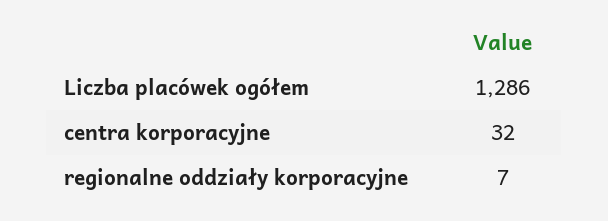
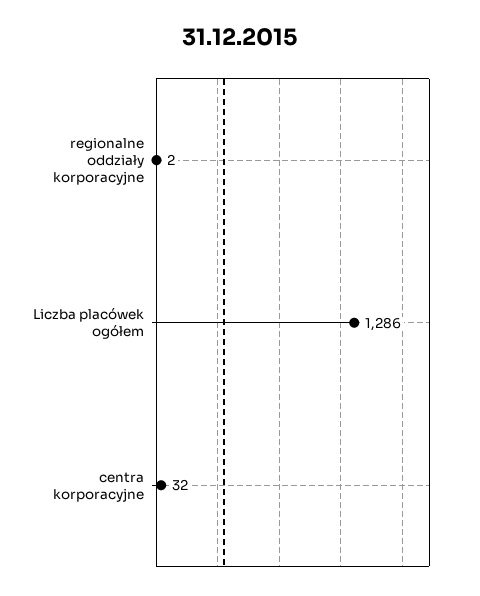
regionalne oddziały korporacyjne: 7 -> 2

